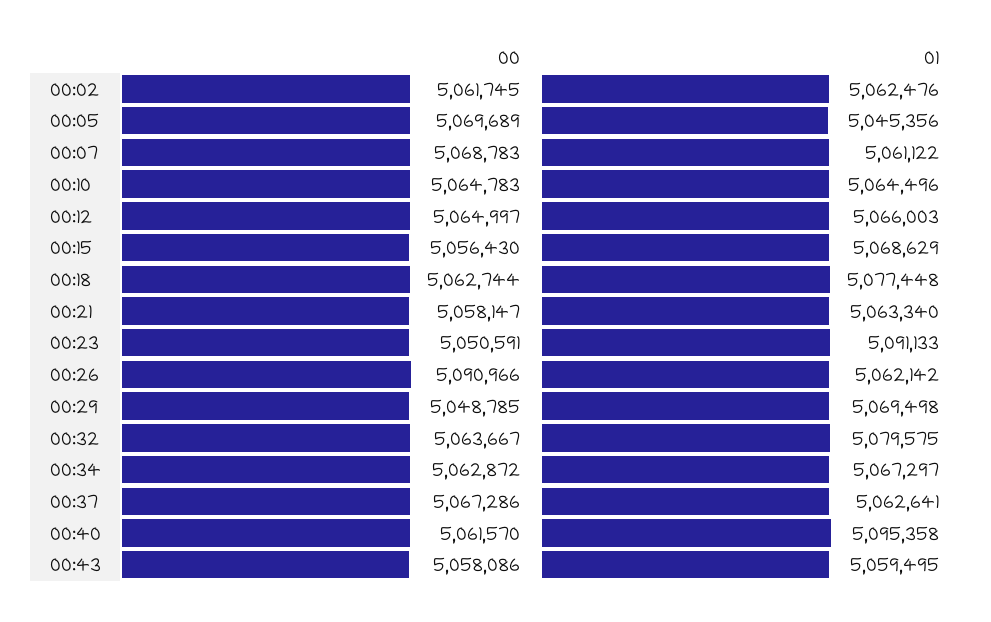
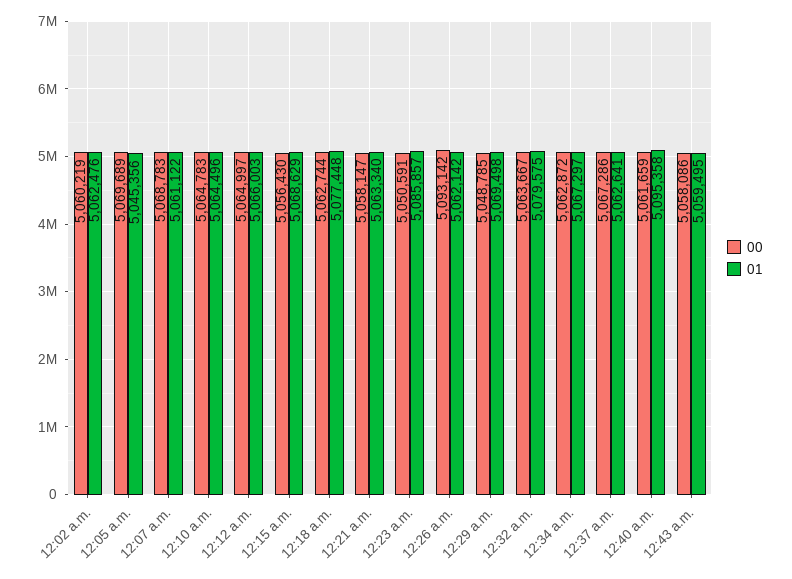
00, 00:02: 5061745 -> 5060219
01, 00:23: 5091133 -> 5085857
00, 00:26: 5090966 -> 5093142
00, 00:40: 5061570 -> 5061659

